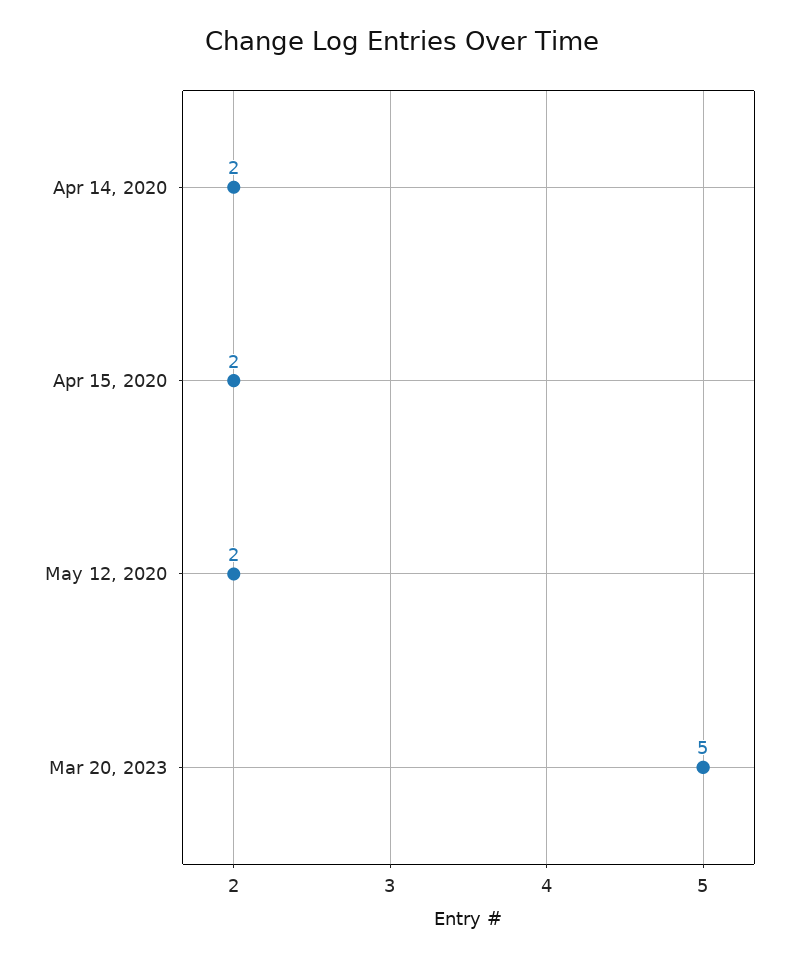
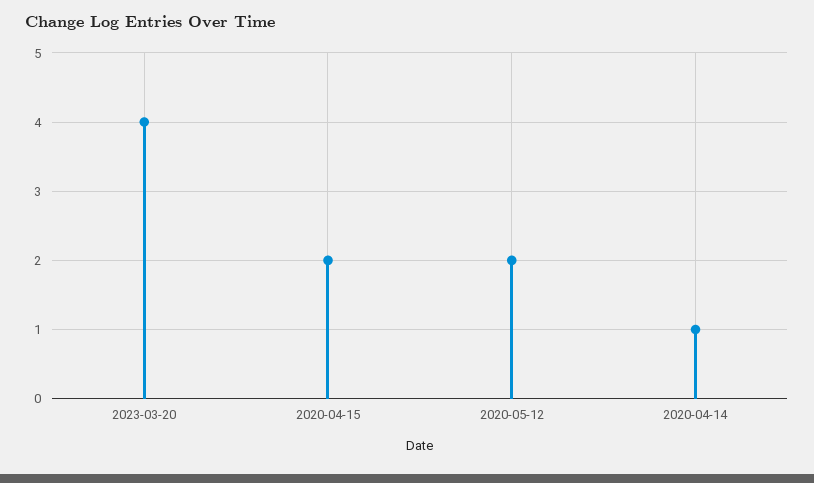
Apr 14, 2020: 2 -> 1
Mar 20, 2023: 5 -> 4

